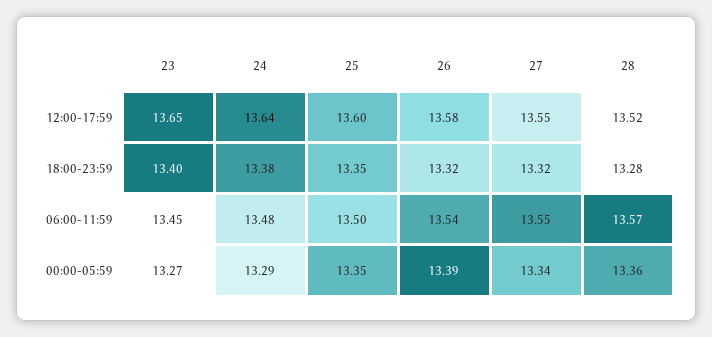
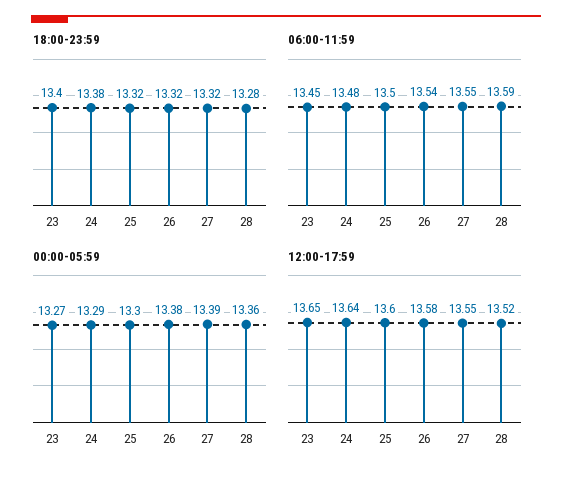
18:00-23:59, 25: 13.35 -> 13.32
06:00-11:59, 28: 13.57 -> 13.59
00:00-05:59, 25: 13.35 -> 13.3
00:00-05:59, 26: 13.39 -> 13.38
00:00-05:59, 27: 13.34 -> 13.39

